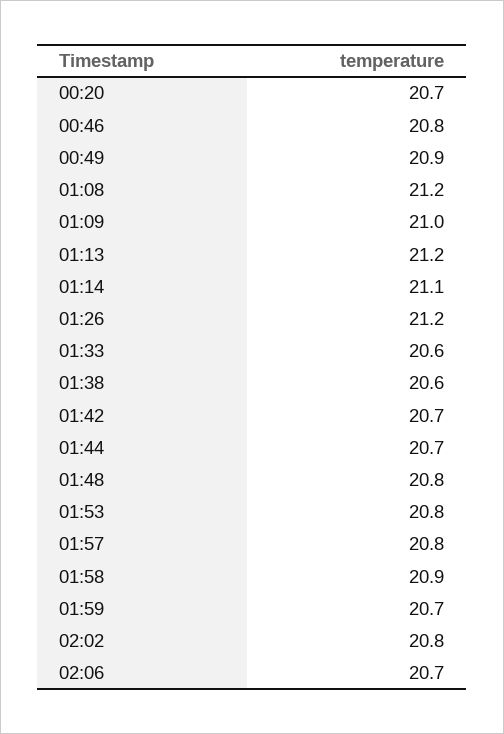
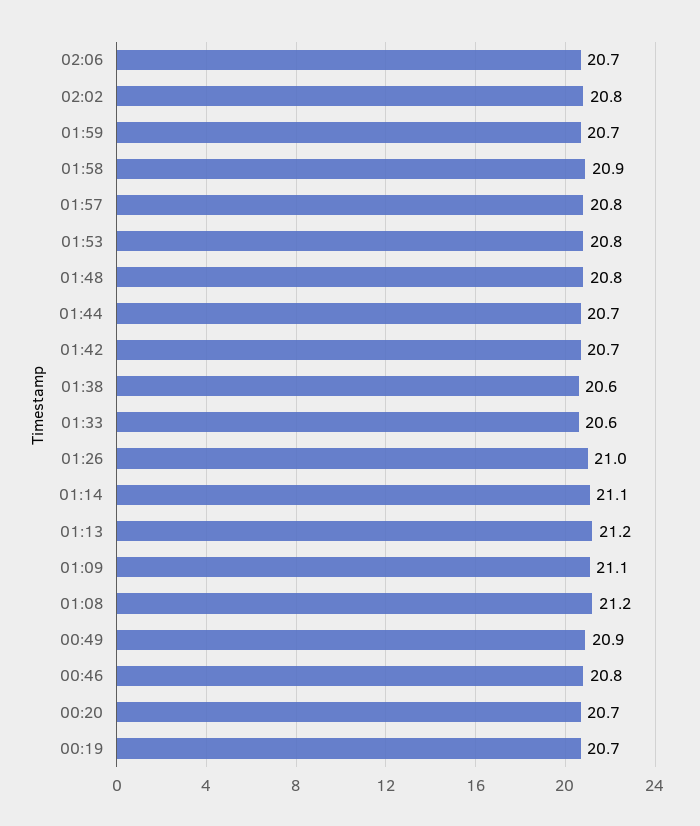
01:09: 21 -> 21.1
01:26: 21.2 -> 21
00:19: none -> 20.7

